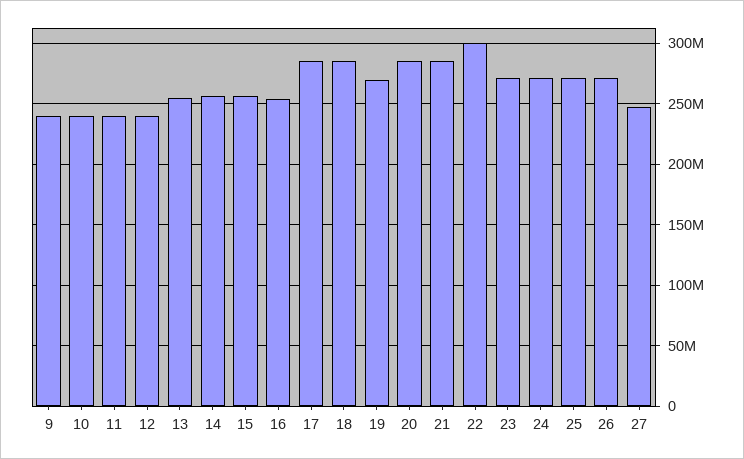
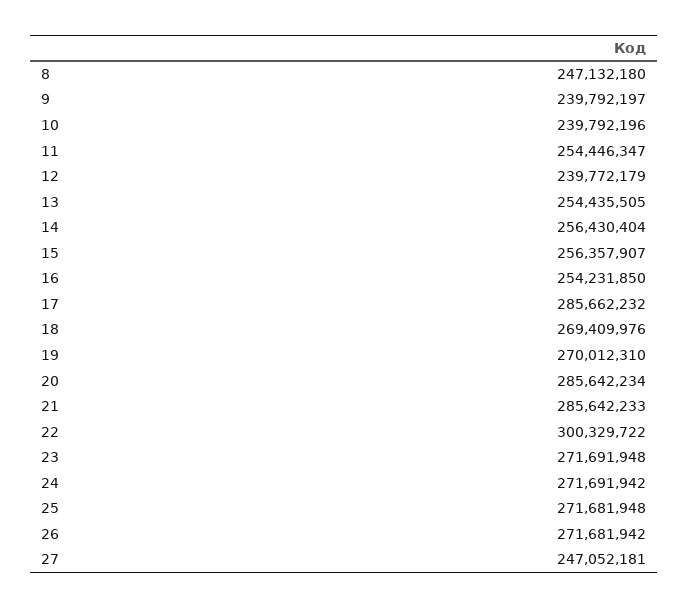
11: 240000000 -> 254446347
18: 285000000 -> 269409976
8: none -> 247132180

